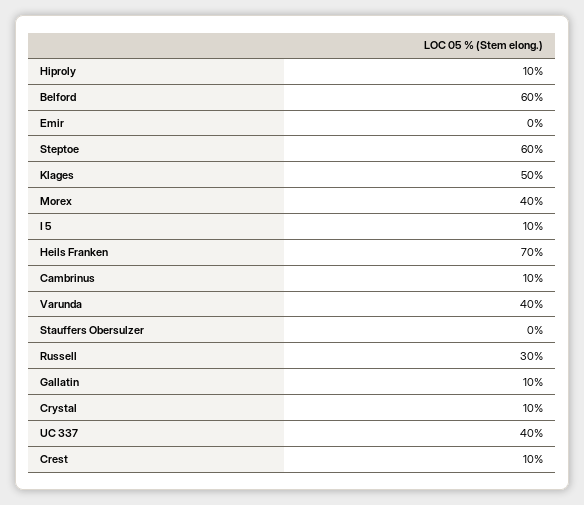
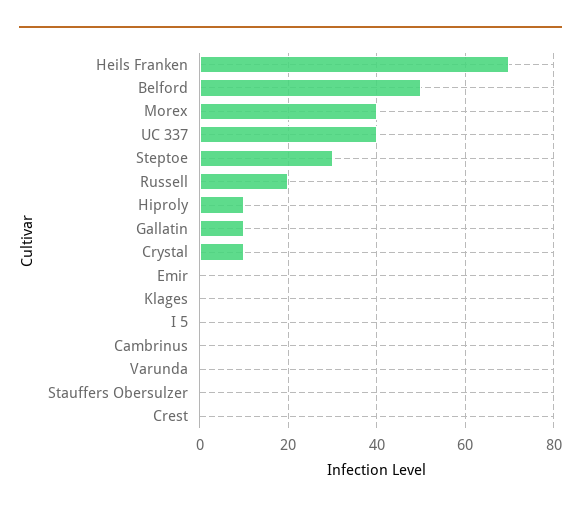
Belford: 60 -> 50
Steptoe: 60 -> 30
Klages: 50 -> 0
I 5: 10 -> 0
Cambrinus: 10 -> 0
Varunda: 40 -> 0
Russell: 30 -> 20
Crest: 10 -> 0

